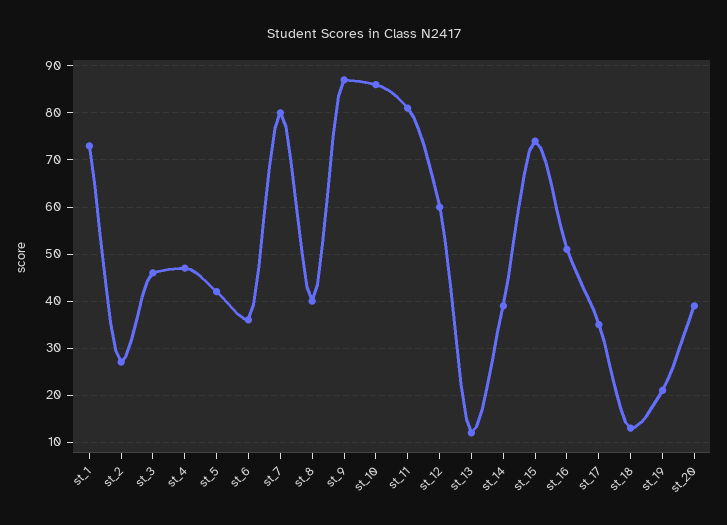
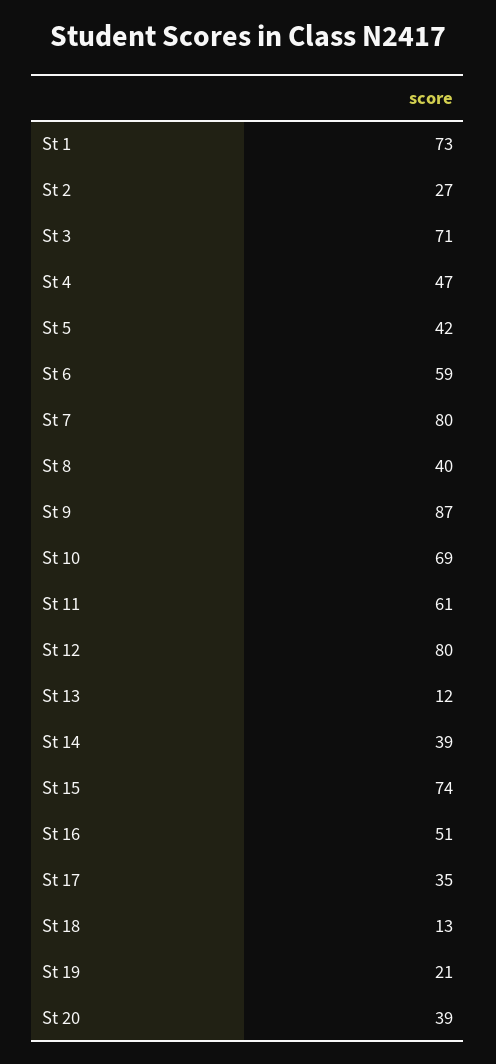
st_3: 45 -> 71
st_6: 35 -> 59
st_10: 85 -> 69
st_11: 80 -> 61
st_12: 60 -> 80

